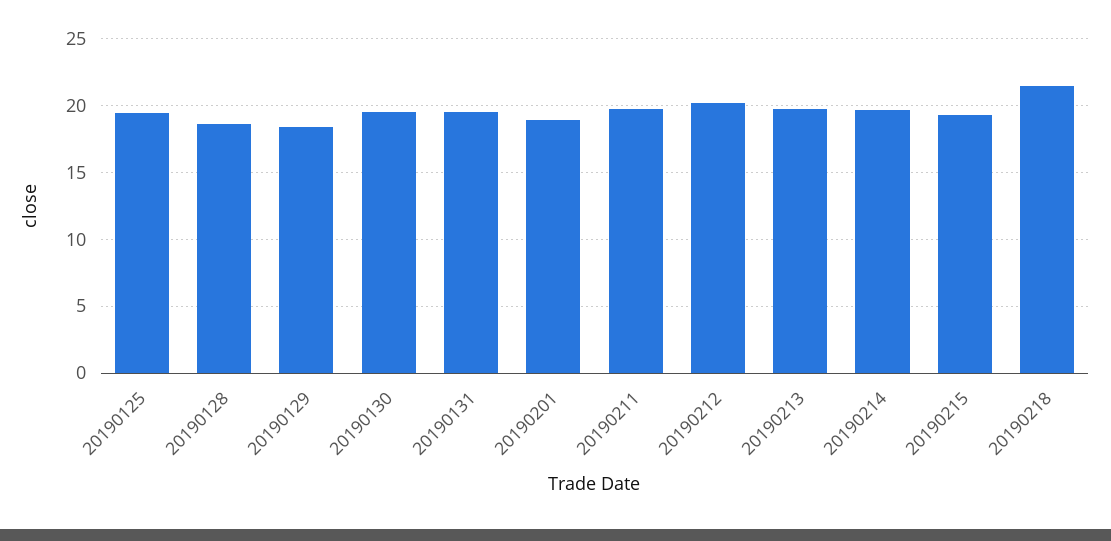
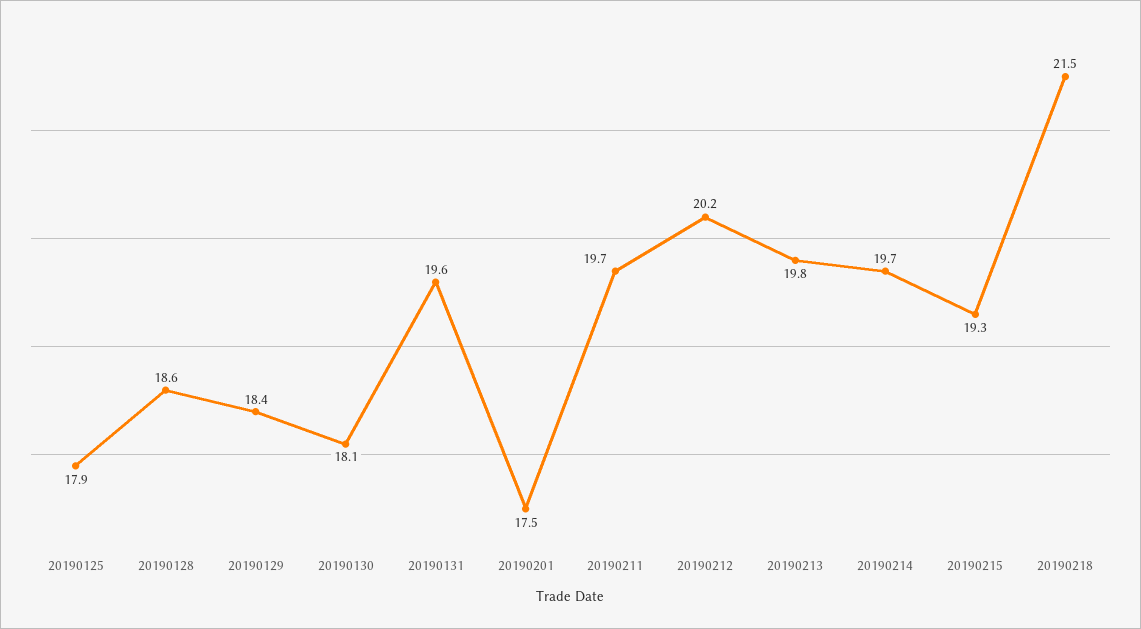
20190125: 19.5 -> 17.9
20190130: 19.5 -> 18.1
20190201: 19 -> 17.5

